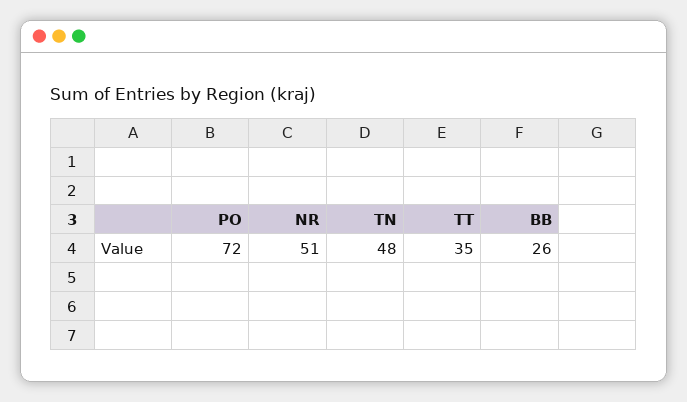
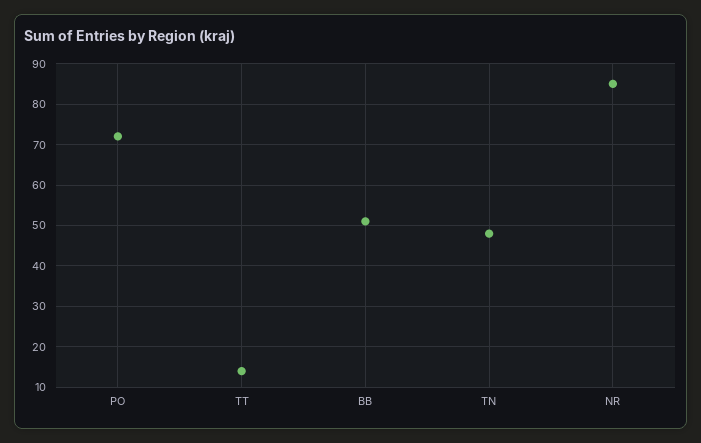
NR: 51 -> 85
TT: 35 -> 15
BB: 26 -> 50

